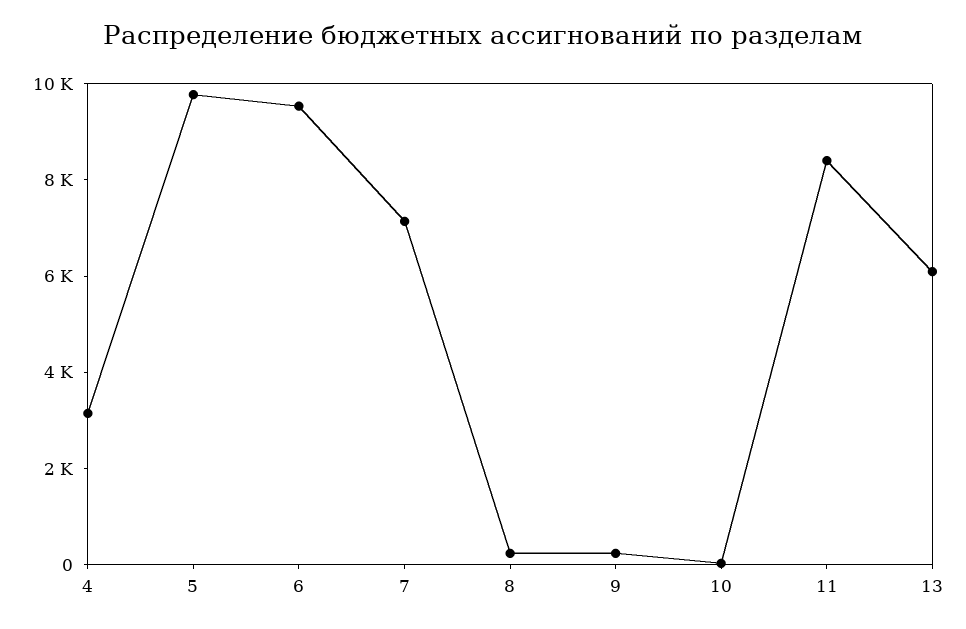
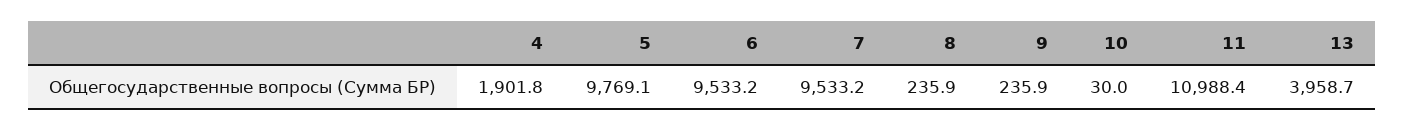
4: 3000 -> 1901.8
7: 7000 -> 9533.2
11: 8500 -> 10988.4
13: 6000 -> 3958.7

